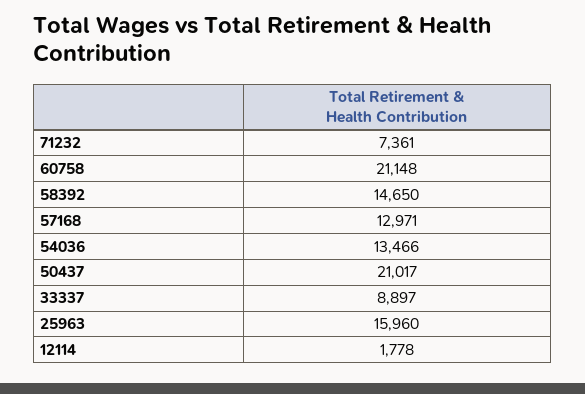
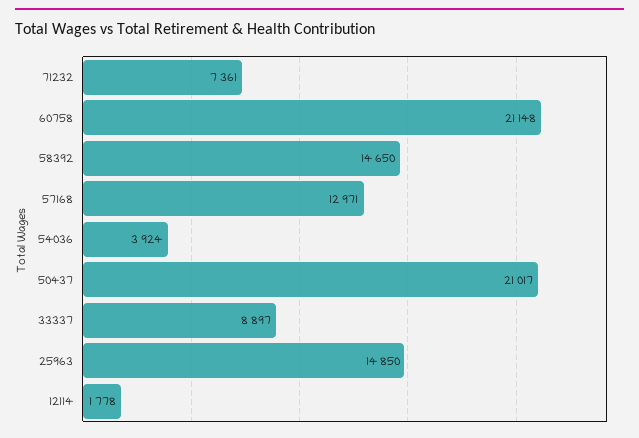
54036: 13466 -> 3924
25963: 15960 -> 14850

